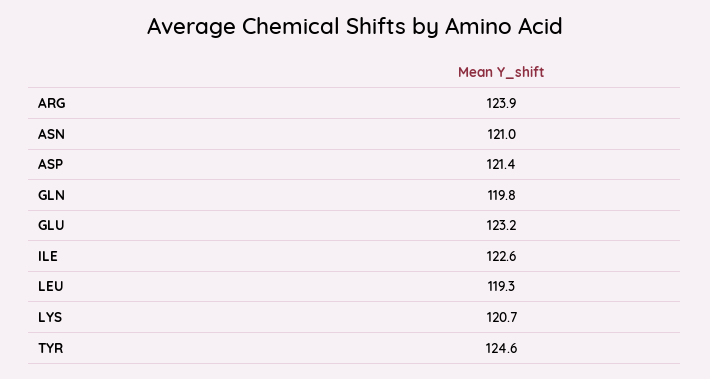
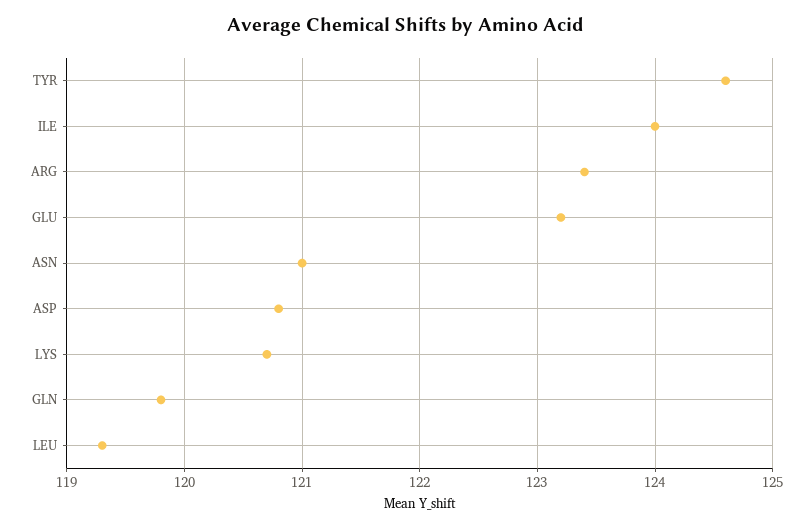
ARG: 123.9 -> 123.4
ASP: 121.4 -> 120.8
ILE: 122.6 -> 124

